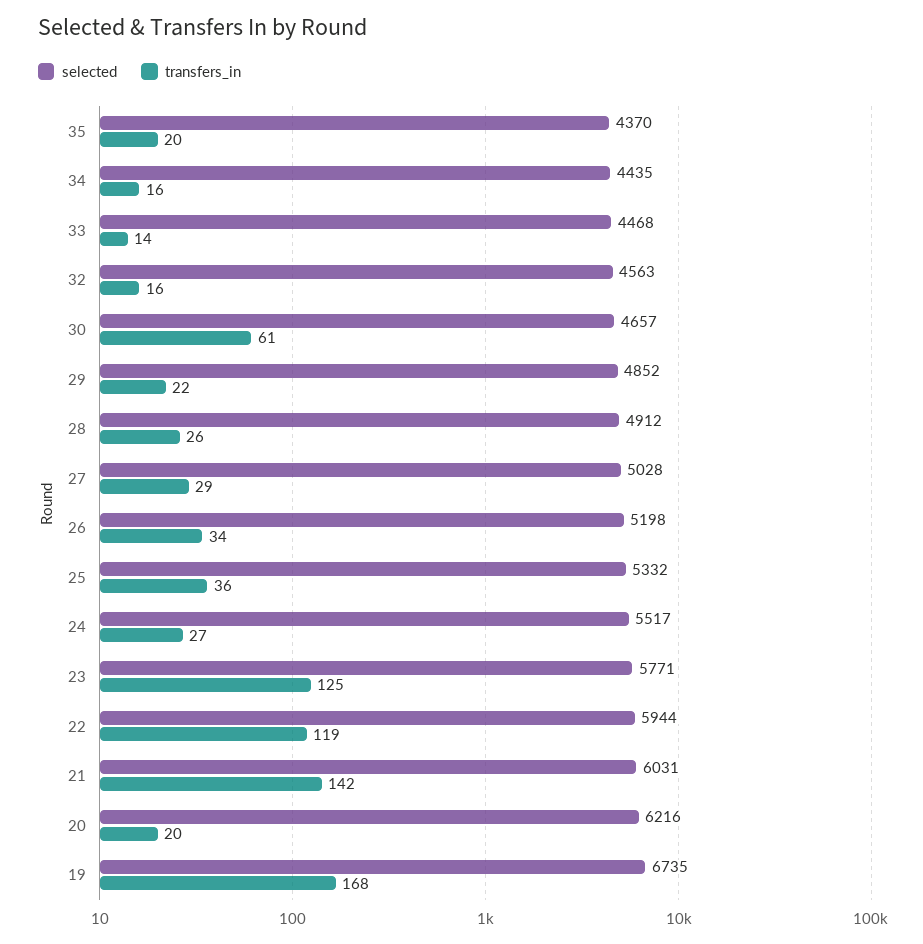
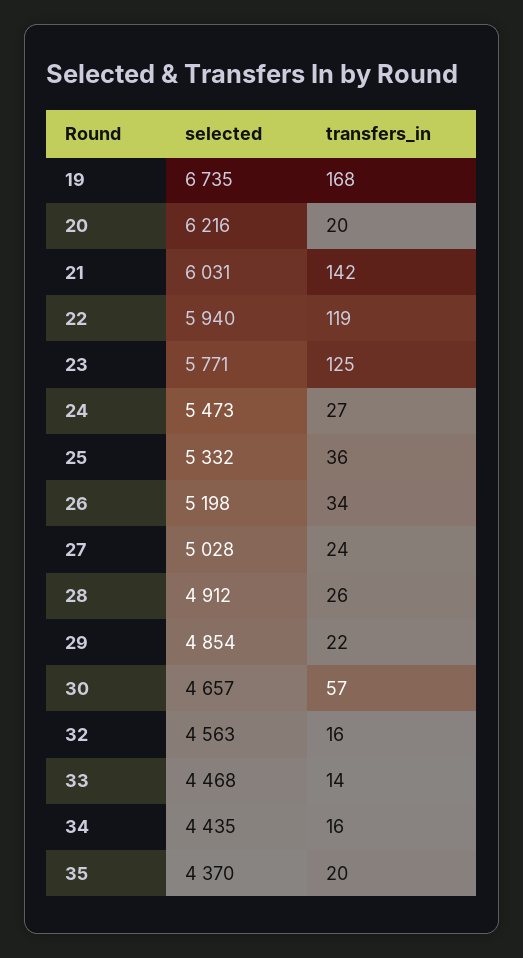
transfers_in, 30: 61 -> 57
selected, 29: 4852 -> 4854
transfers_in, 27: 29 -> 24
selected, 24: 5517 -> 5473
selected, 22: 5944 -> 5940

